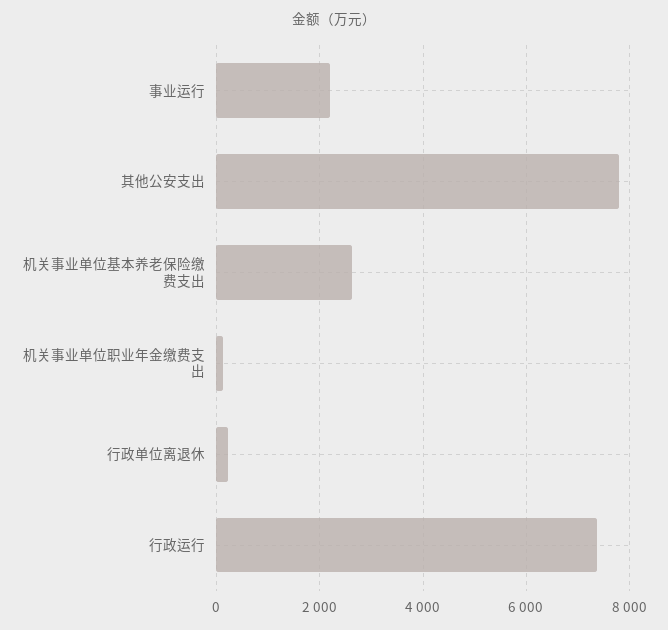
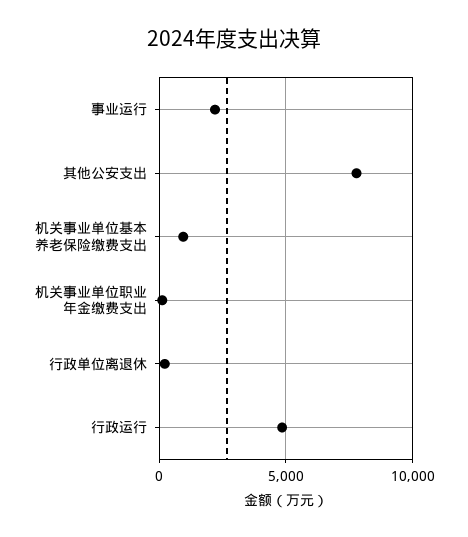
机关事业单位基本养老保险缴费支出: 2600 -> 1000
行政运行: 7400 -> 5000

